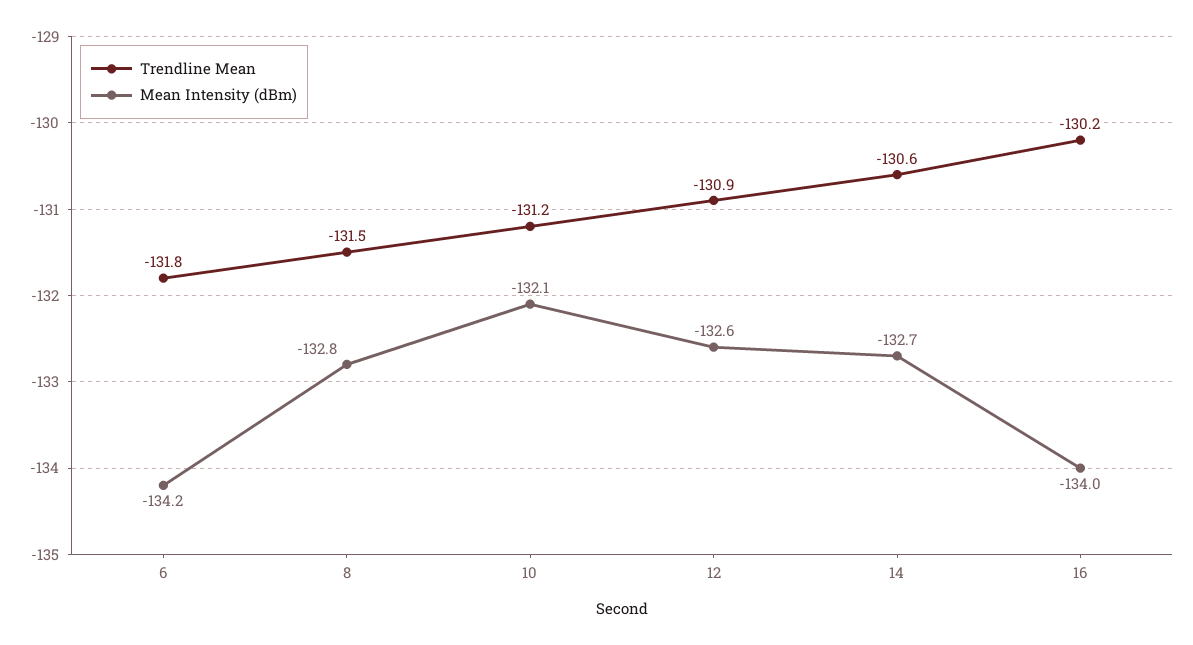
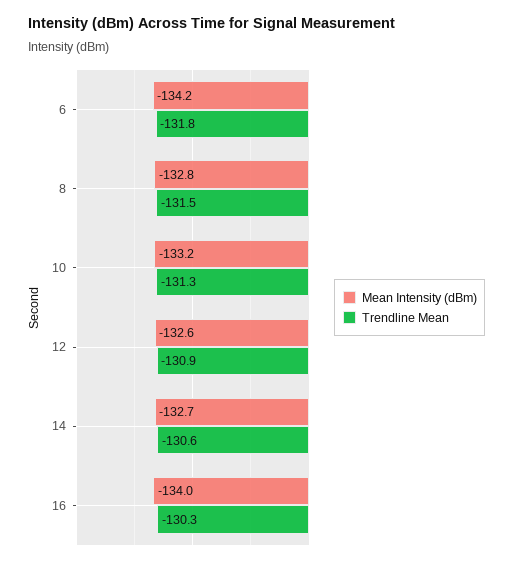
Trendline Mean, 10: -131.2 -> -131.3
Mean Intensity (dBm), 10: -132.1 -> -133.2
Trendline Mean, 16: -130.2 -> -130.3

